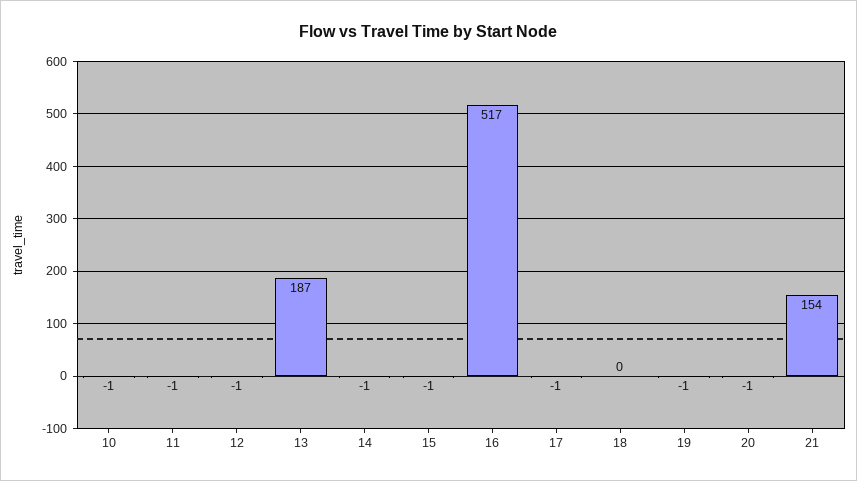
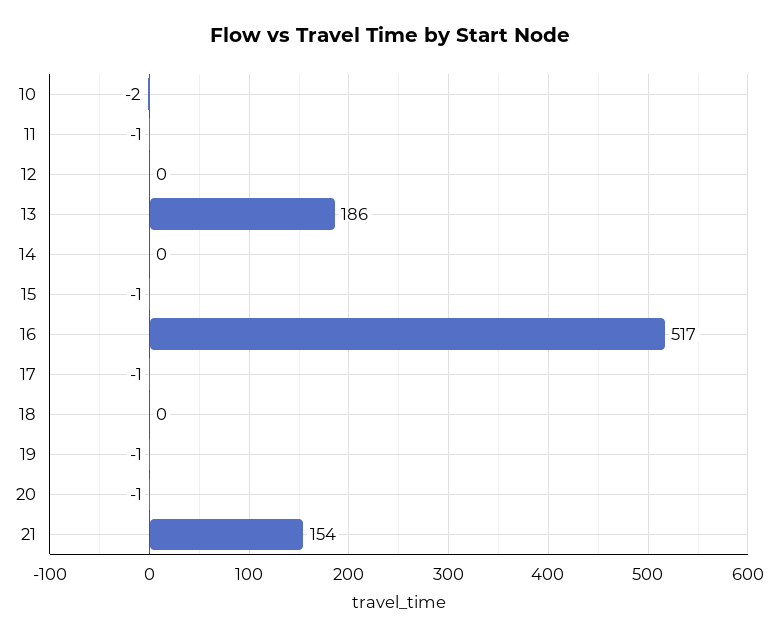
10: -1 -> -2
12: -1 -> 0
13: 187 -> 186
14: -1 -> 0

